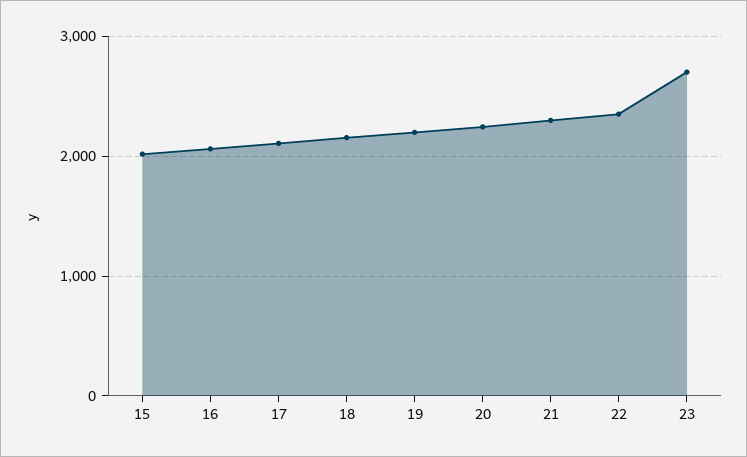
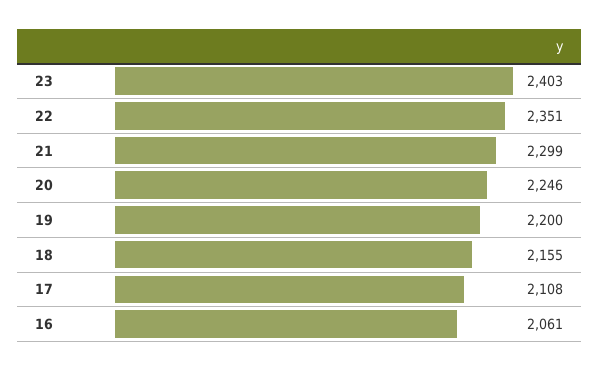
15: 2000 -> none
23: 2700 -> 2403

